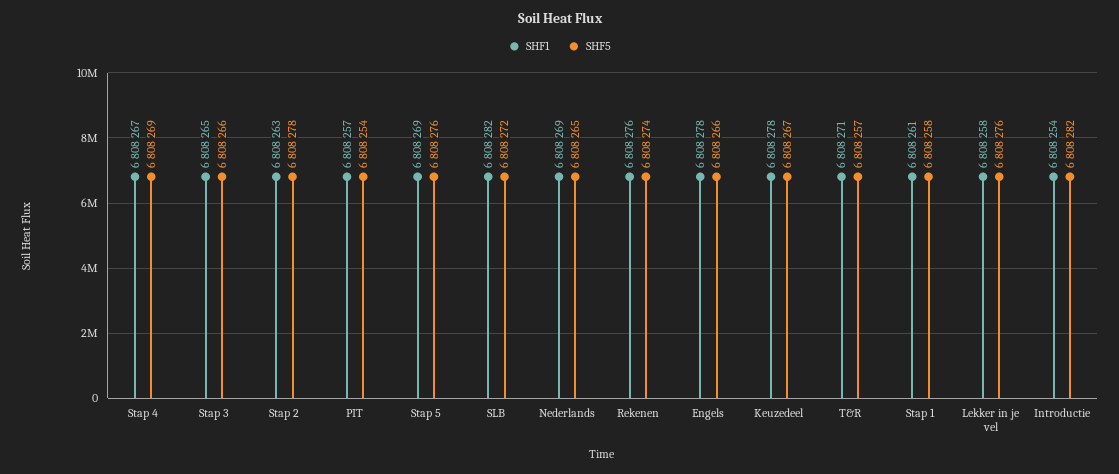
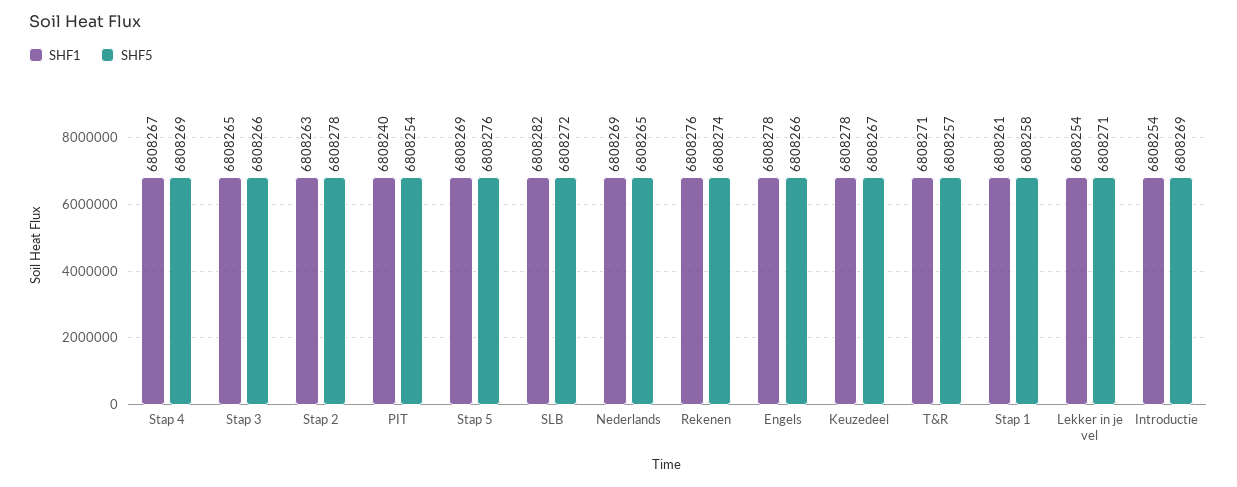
SHF1, PIT: 6808257 -> 6808240
SHF1, Lekker in je vel: 6808258 -> 6808254
SHF5, Lekker in je vel: 6808276 -> 6808271
SHF5, Introductie: 6808282 -> 6808269

